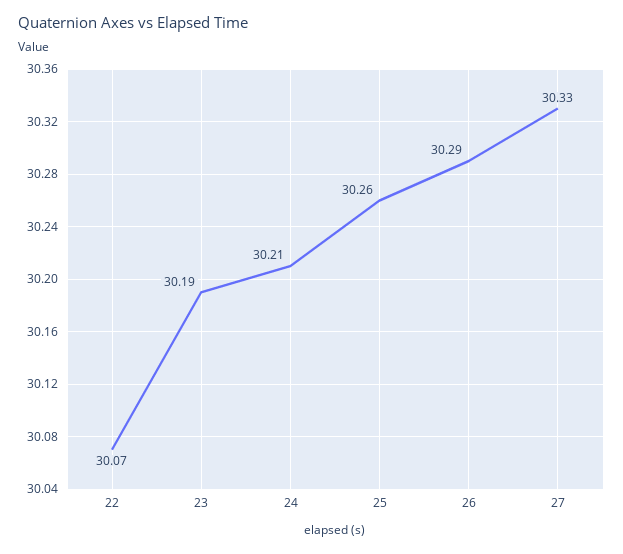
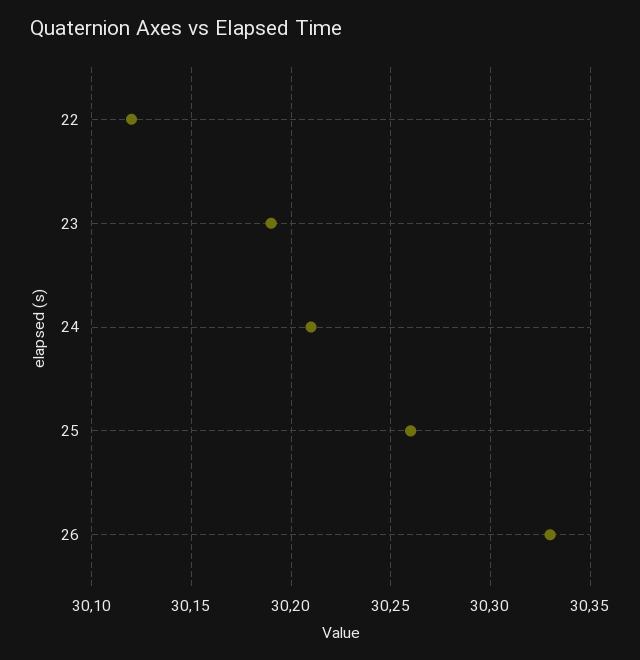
22: 30.07 -> 30.12
26: 30.29 -> 30.33
27: 30.33 -> none

